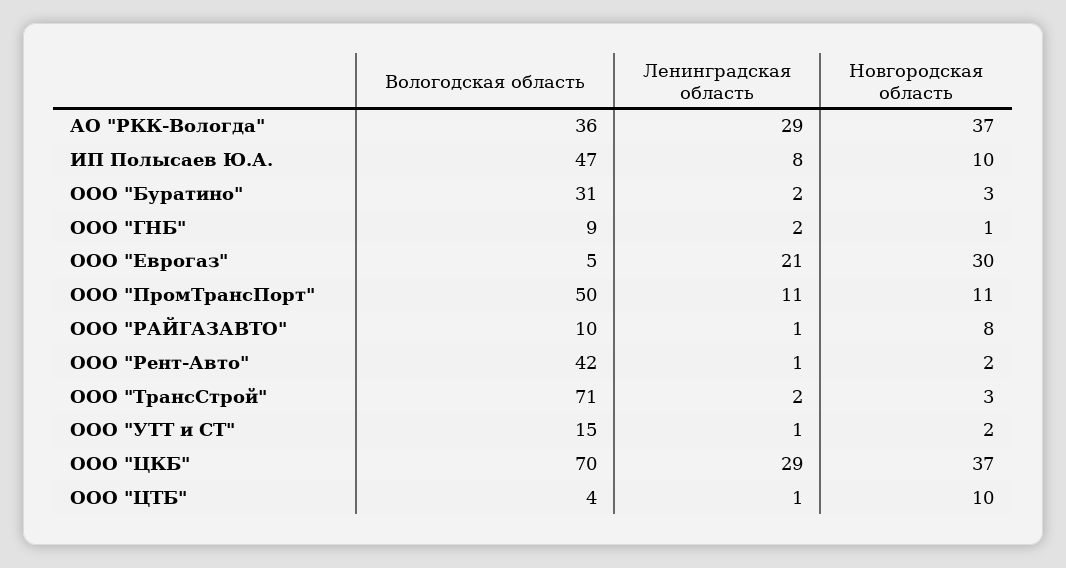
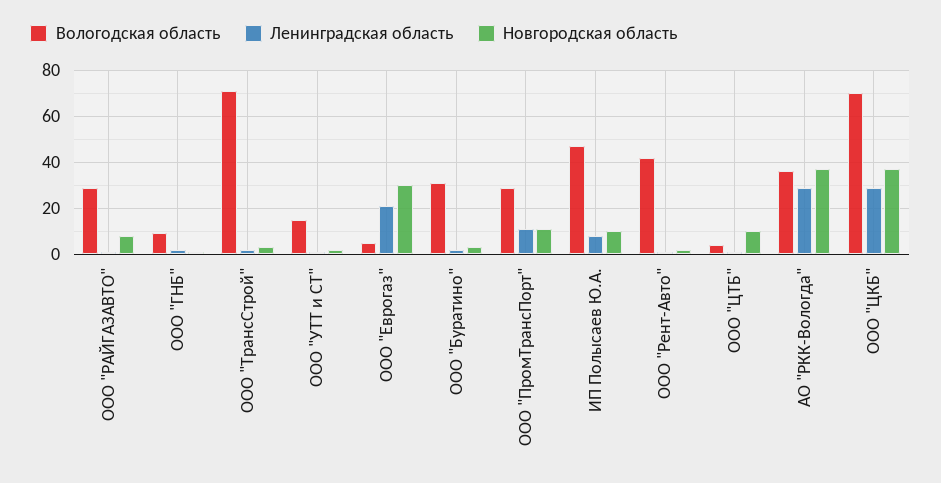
Вологодская область, ООО "ПромТрансПорт": 50 -> 30
Вологодская область, ООО "РАЙГАЗАВТО": 10 -> 30

